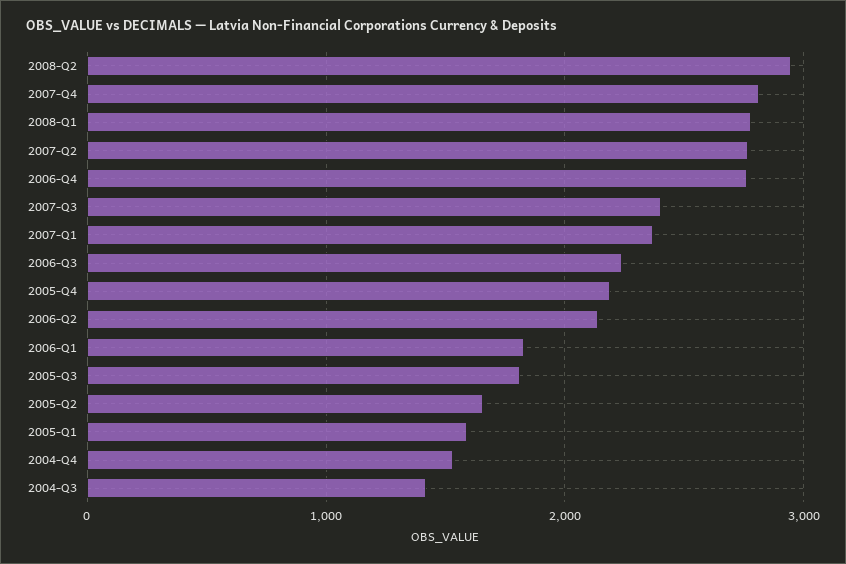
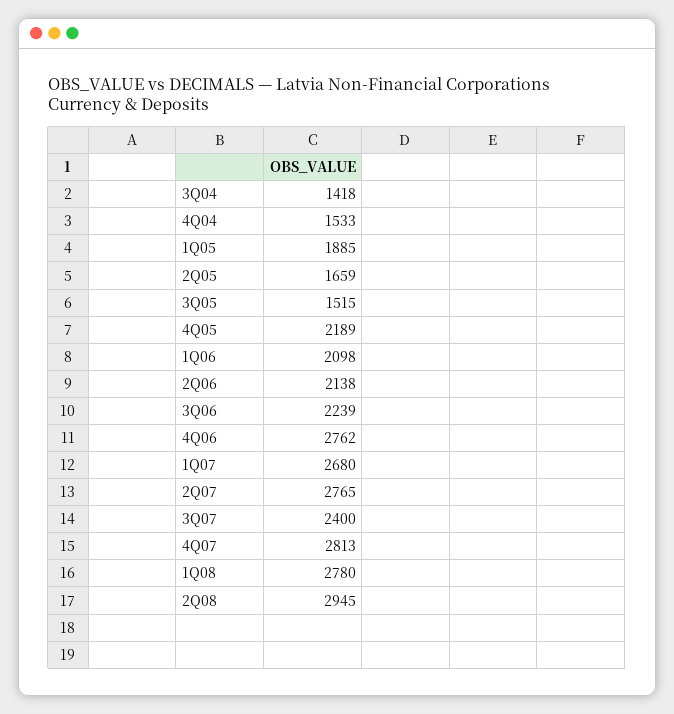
2007-Q1: 2400 -> 2680
2006-Q1: 1800 -> 2098
2005-Q3: 1800 -> 1515
2005-Q1: 1600 -> 1885

